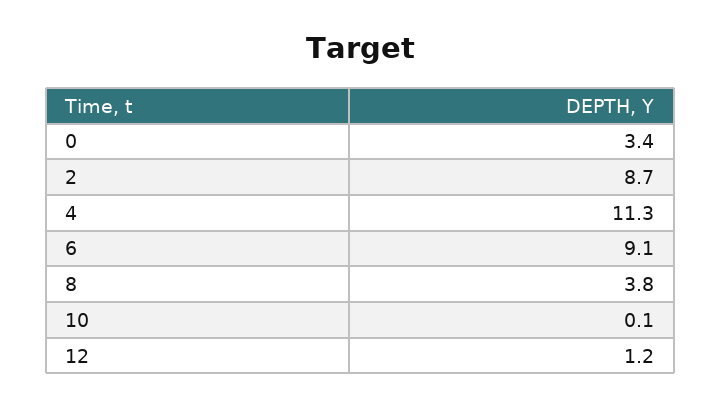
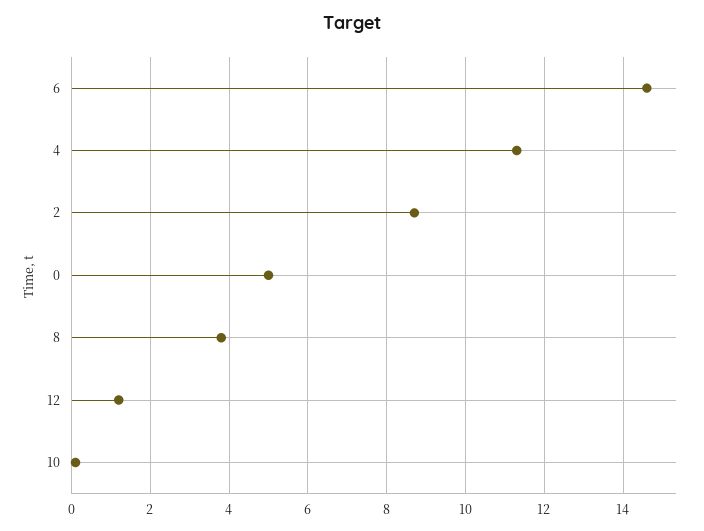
0: 3.4 -> 5
6: 9.1 -> 14.5

